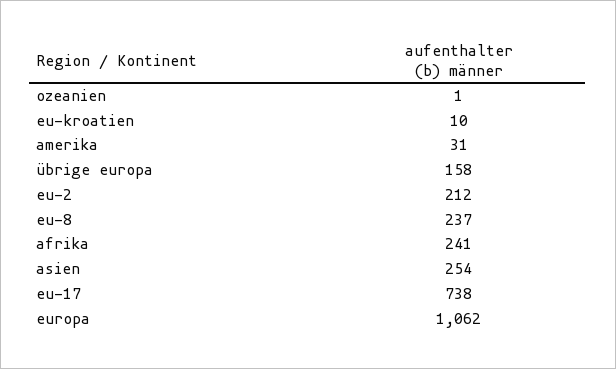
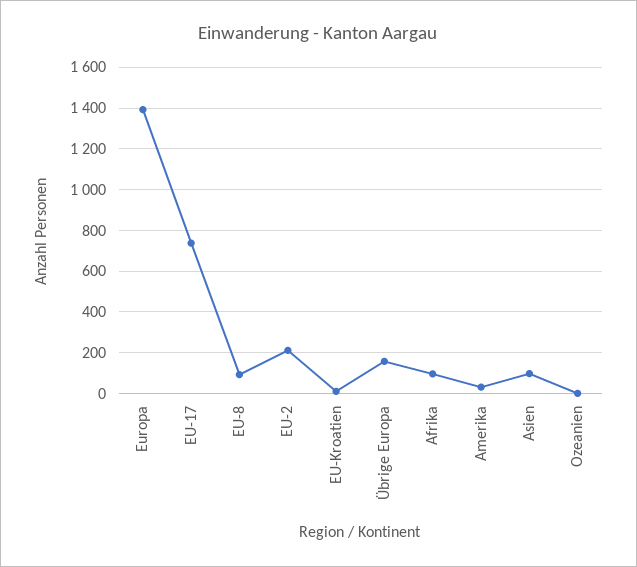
eu-8: 237 -> 100
afrika: 241 -> 100
asien: 254 -> 100
europa: 1062 -> 1400

